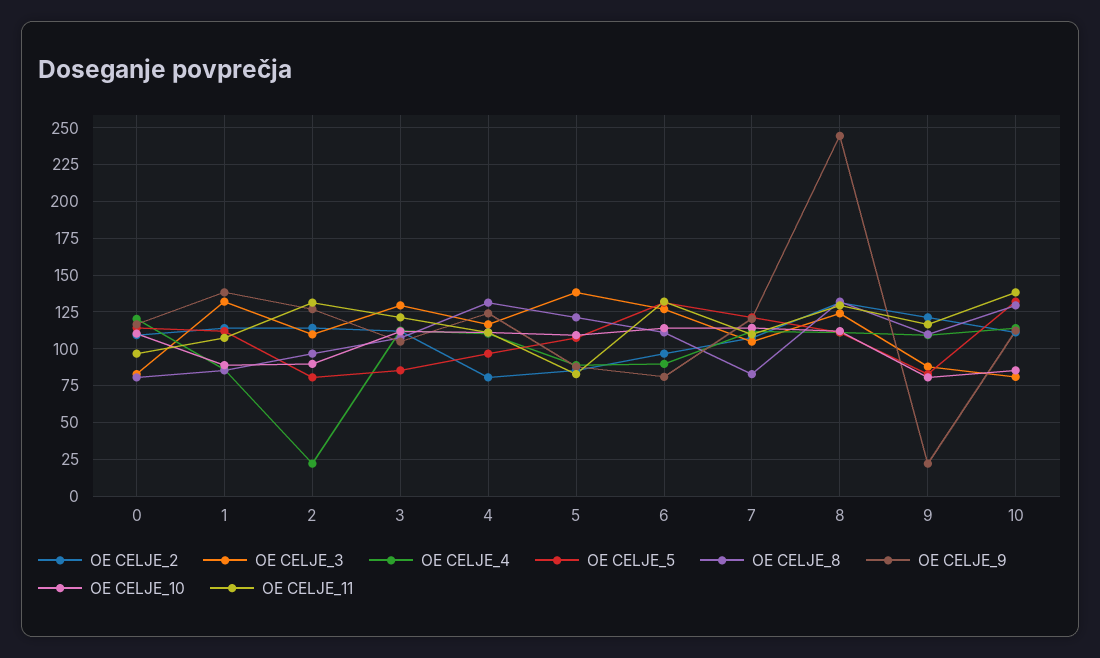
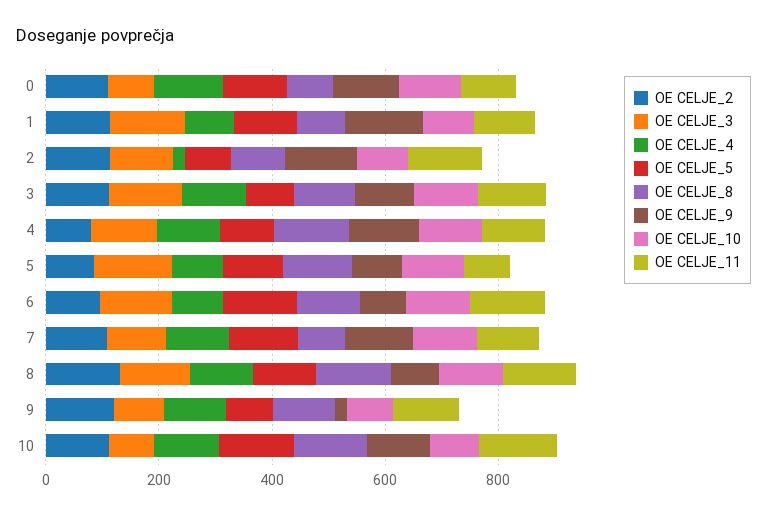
OE CELJE_9, 8: 245 -> 100

